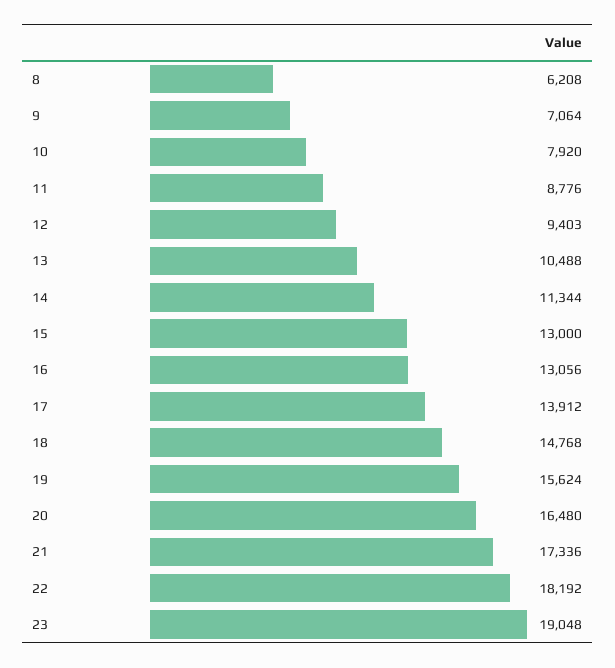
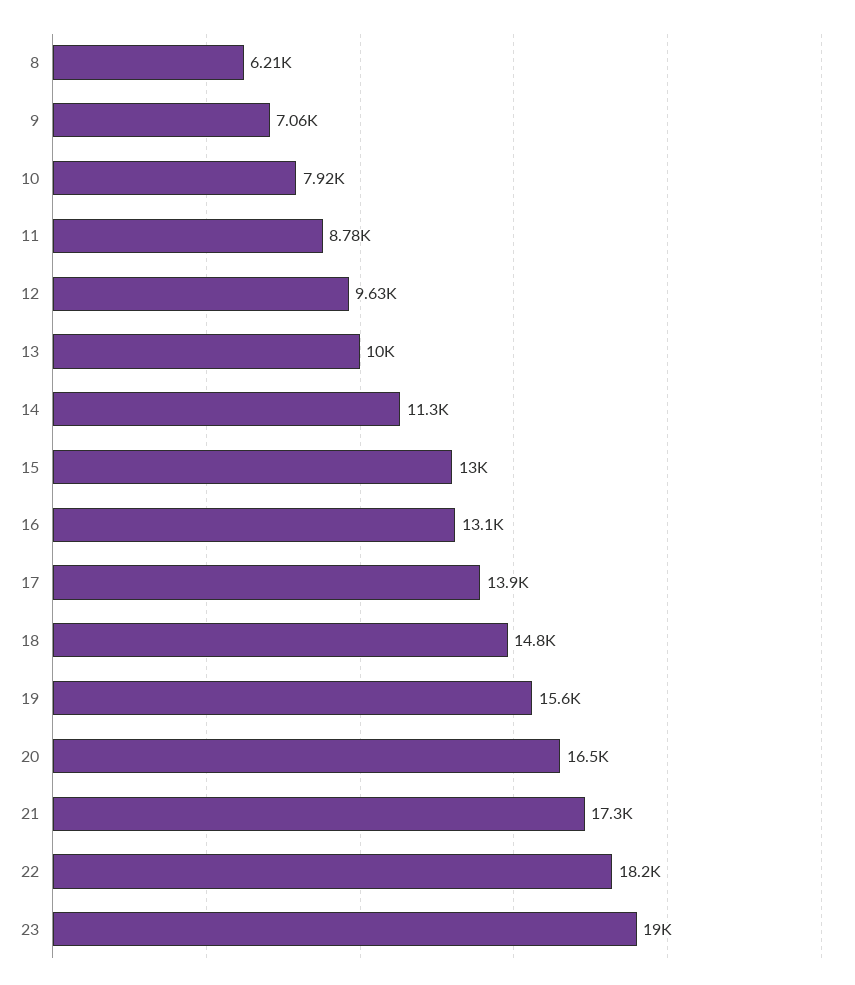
12: 9403 -> 9630
13: 10488 -> 10000

